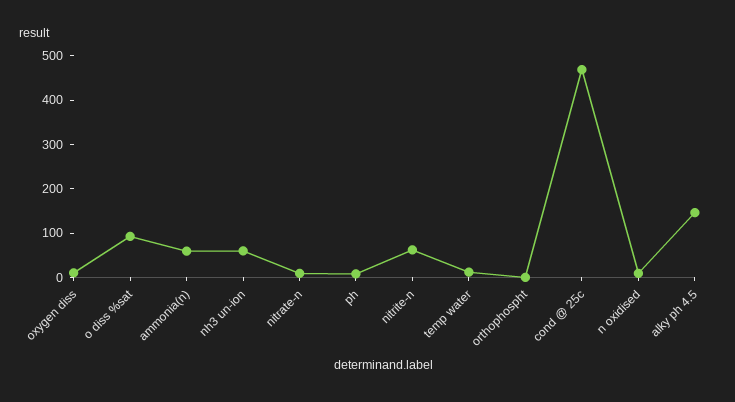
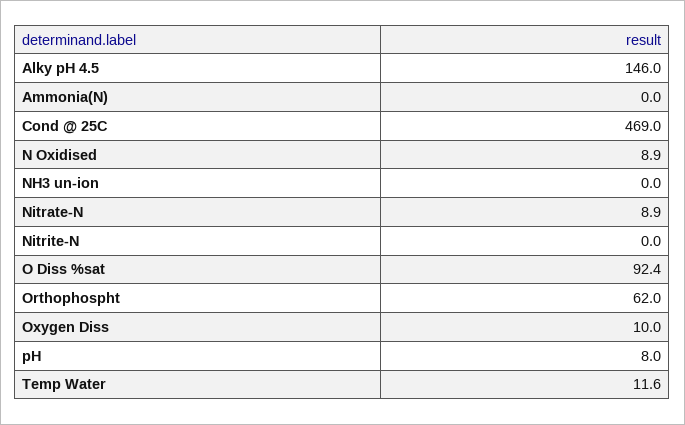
ammonia(n): 60 -> 0
nh3 un-ion: 60 -> 0
nitrite-n: 60 -> 0
orthophospht: 0 -> 62

